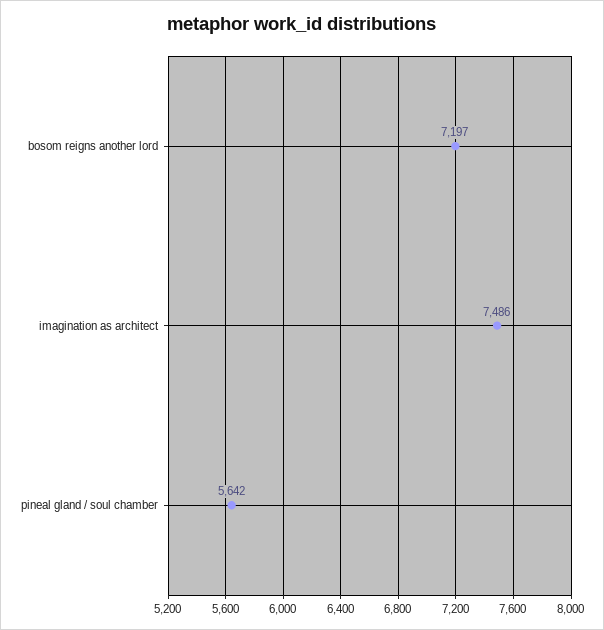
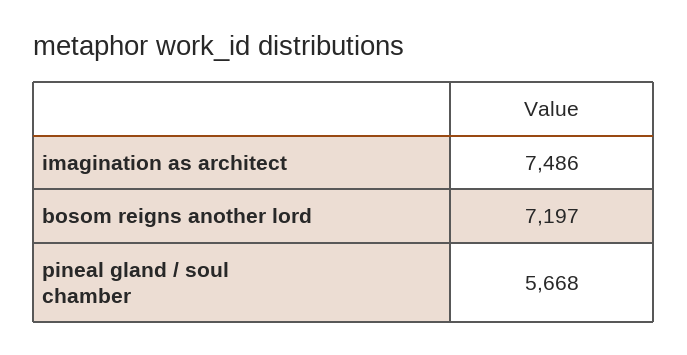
pineal gland / soul chamber: 5642 -> 5668

